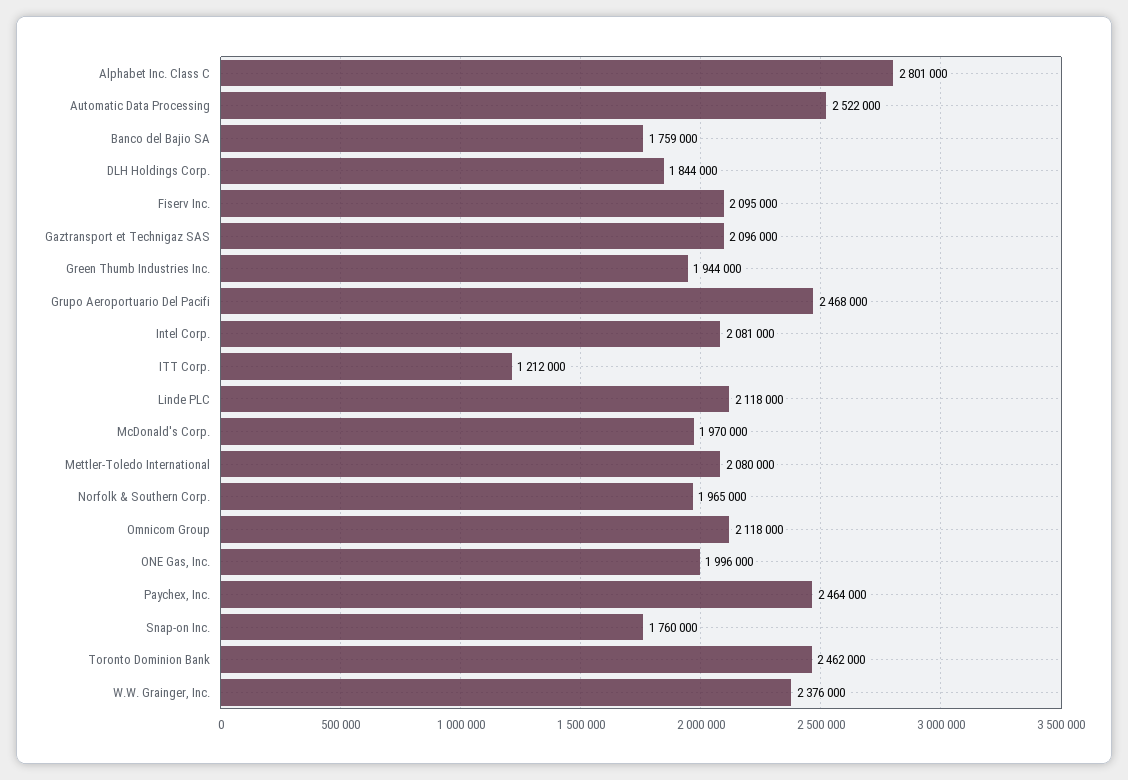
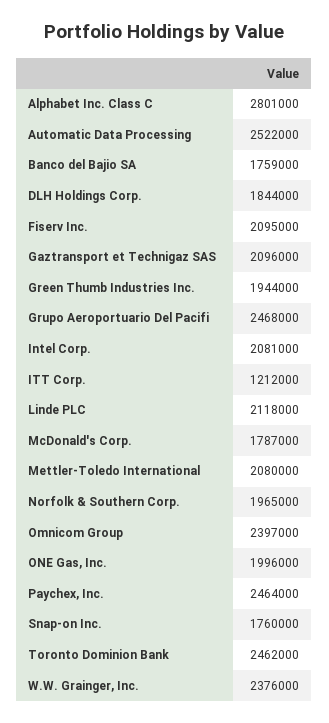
McDonald's Corp.: 1970000 -> 1787000
Omnicom Group: 2118000 -> 2397000

